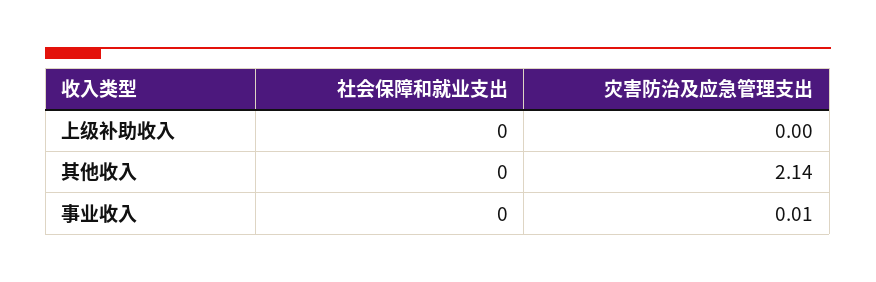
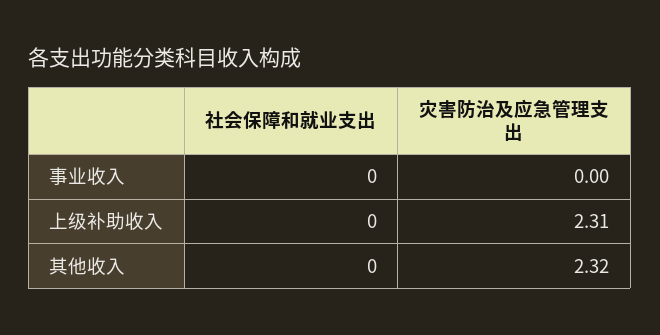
灾害防治及应急管理支出, 上级补助收入: 0 -> 2.31
灾害防治及应急管理支出, 其他收入: 2.14 -> 2.32
灾害防治及应急管理支出, 事业收入: 0.01 -> 0

